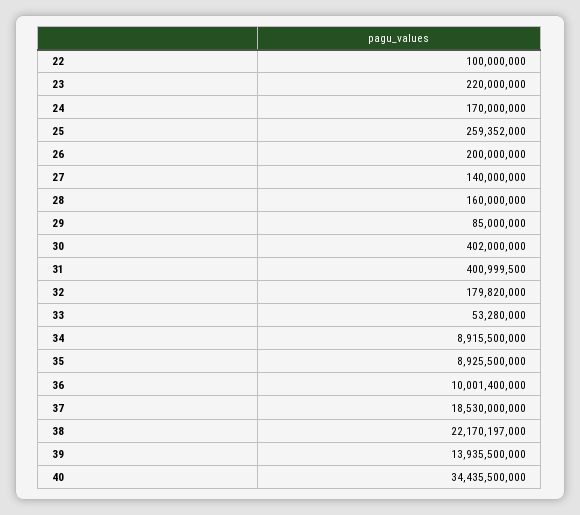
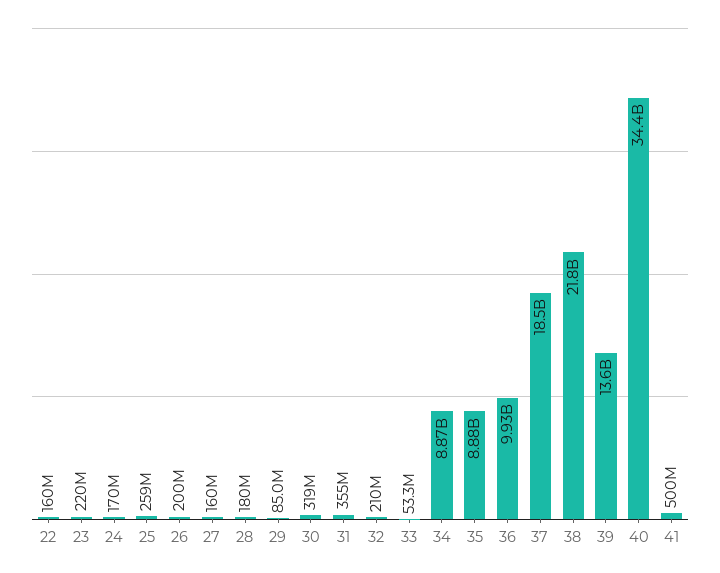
22: 100000000 -> 160000000
27: 140000000 -> 160000000
28: 160000000 -> 180000000
30: 402000000 -> 319000000
31: 400999500 -> 355000000
32: 179820000 -> 210000000
34: 8915500000 -> 8870000000
35: 8925500000 -> 8880000000
36: 10001400000 -> 9930000000
38: 22170197000 -> 21800000000
39: 13935500000 -> 13600000000
41: none -> 500000000

